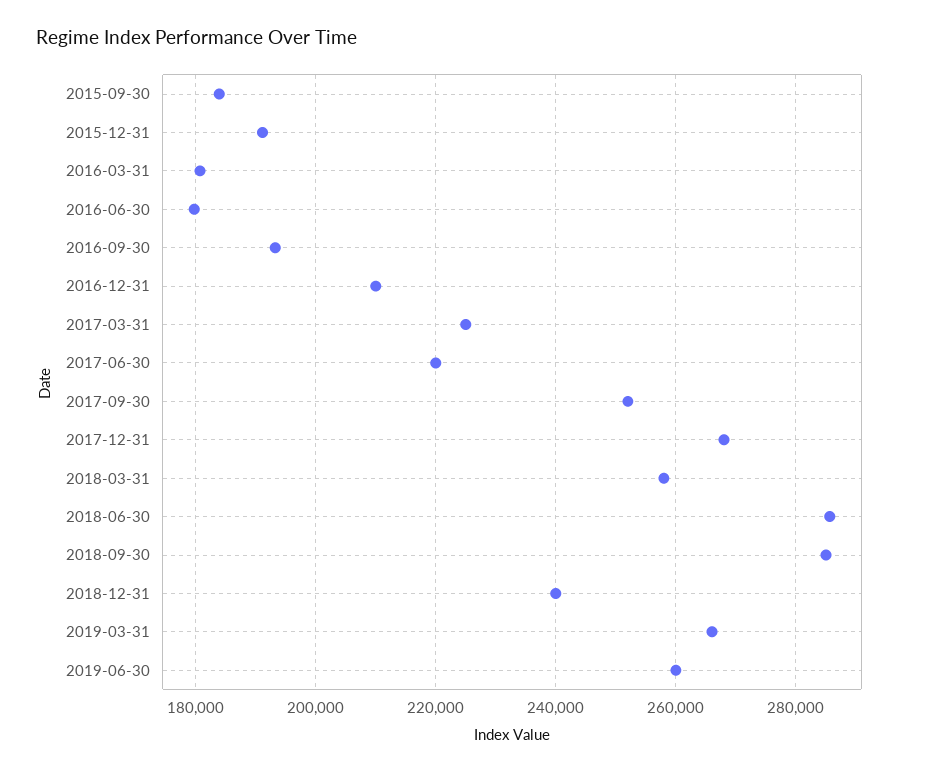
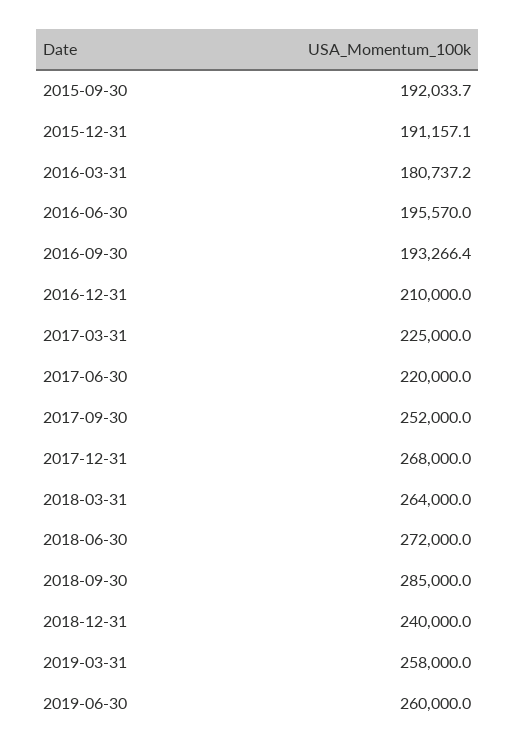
2015-09-30: 184000 -> 192033.7
2016-06-30: 180000 -> 195570
2018-03-31: 258000 -> 264000
2018-06-30: 286000 -> 272000
2019-03-31: 266000 -> 258000

